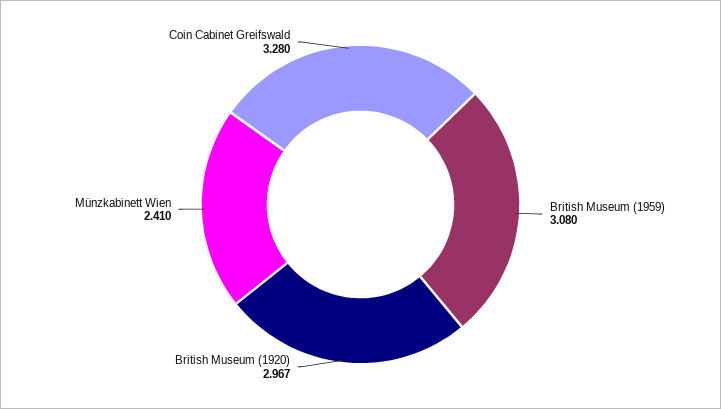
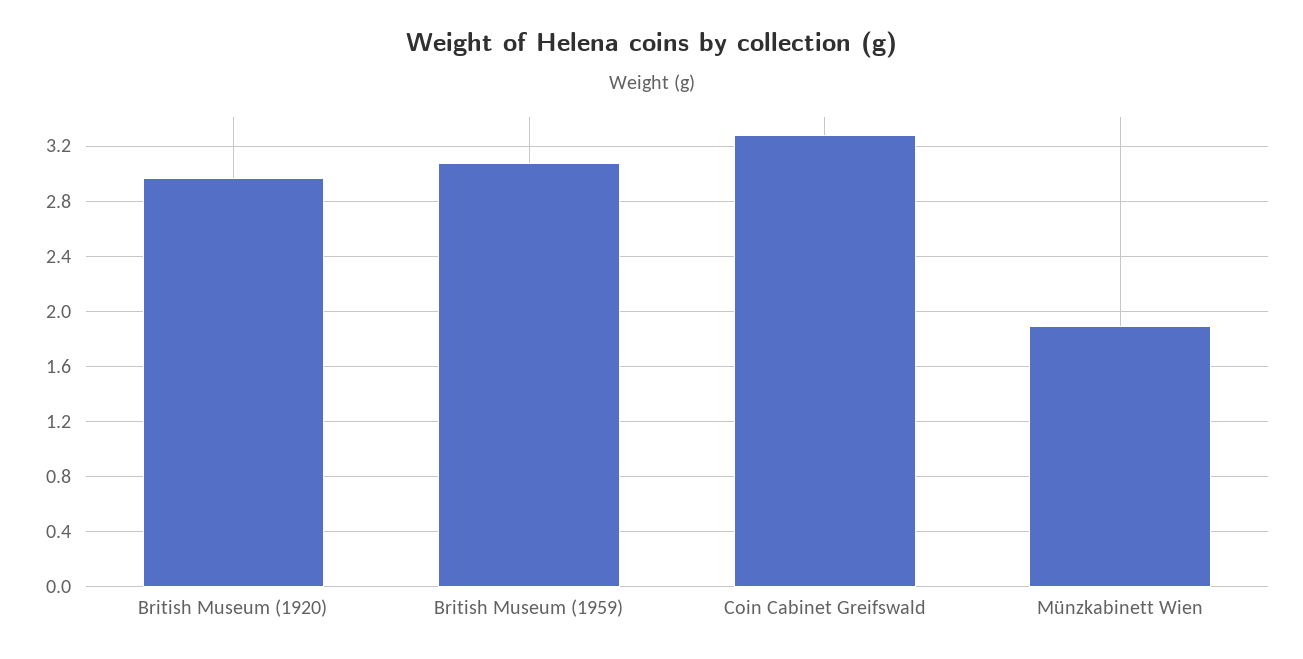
Münzkabinett Wien: 2.41 -> 1.9

